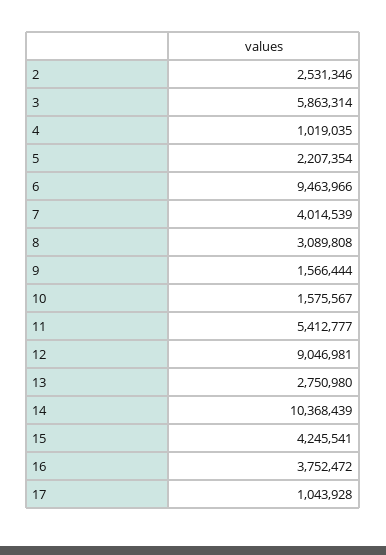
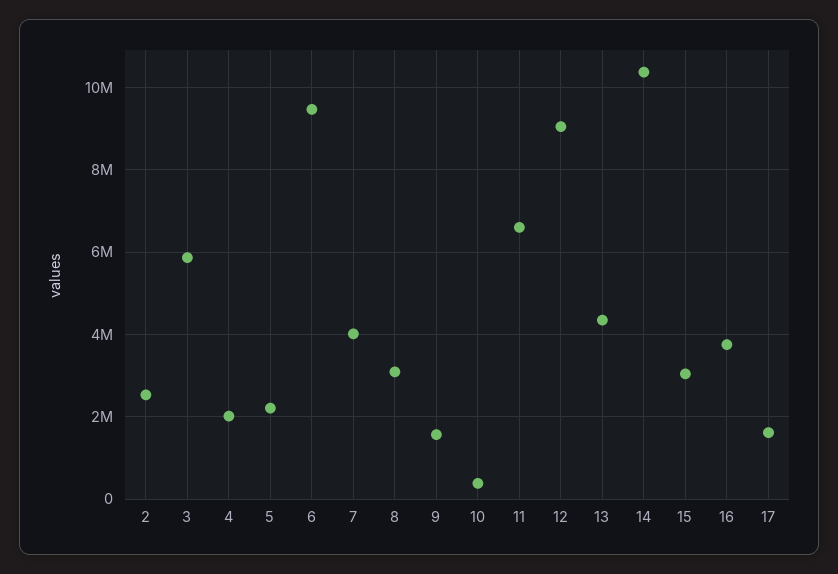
4: 1019035 -> 2000000
10: 1575567 -> 400000
11: 5412777 -> 6600000
13: 2750980 -> 4400000
15: 4245541 -> 3000000
17: 1043928 -> 1600000

